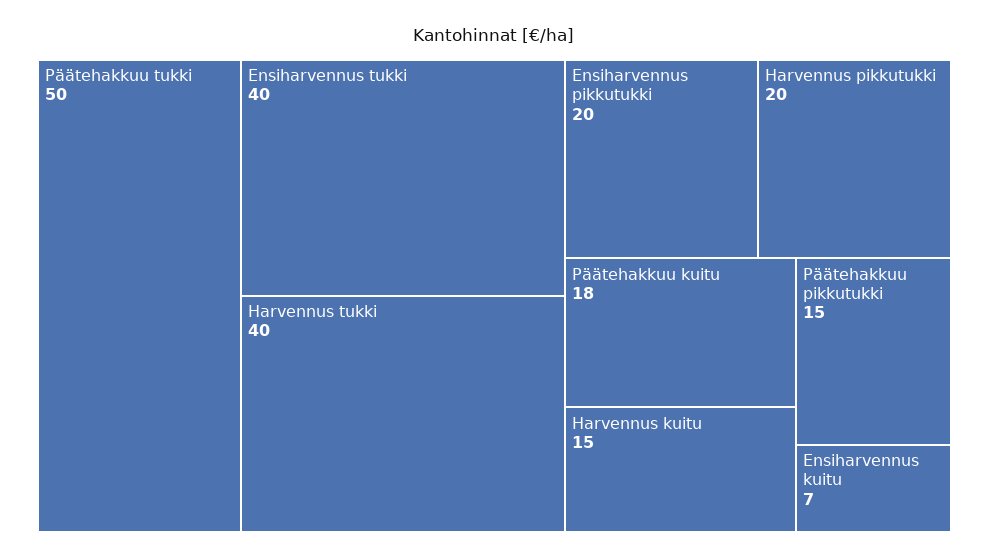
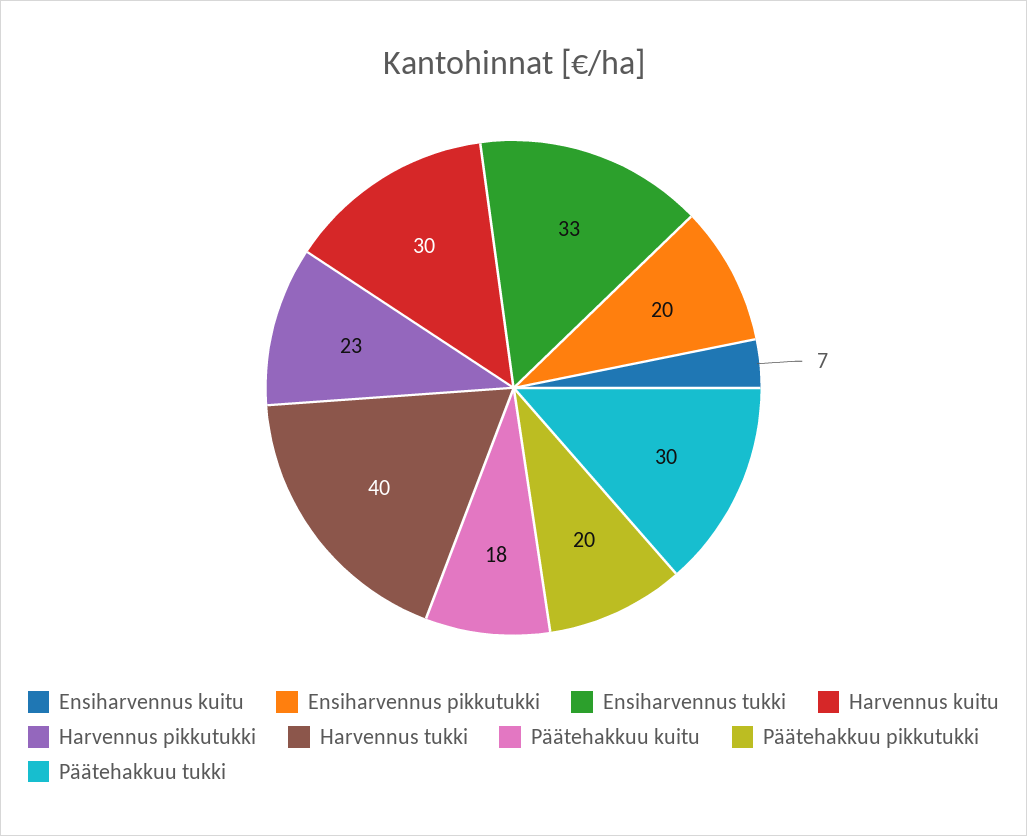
Päätehakkuu tukki: 50 -> 30
Ensiharvennus tukki: 40 -> 33
Harvennus pikkutukki: 20 -> 23
Harvennus kuitu: 15 -> 30
Päätehakkuu pikkutukki: 15 -> 20

